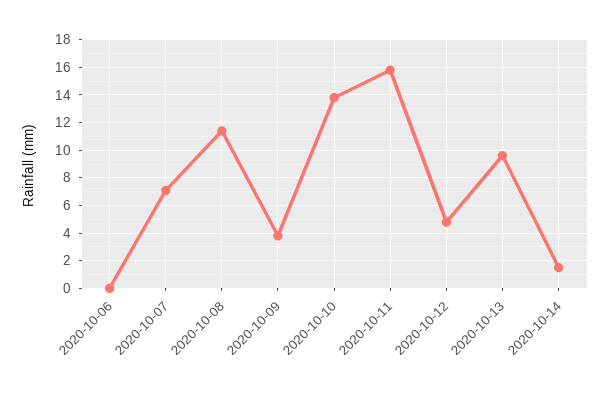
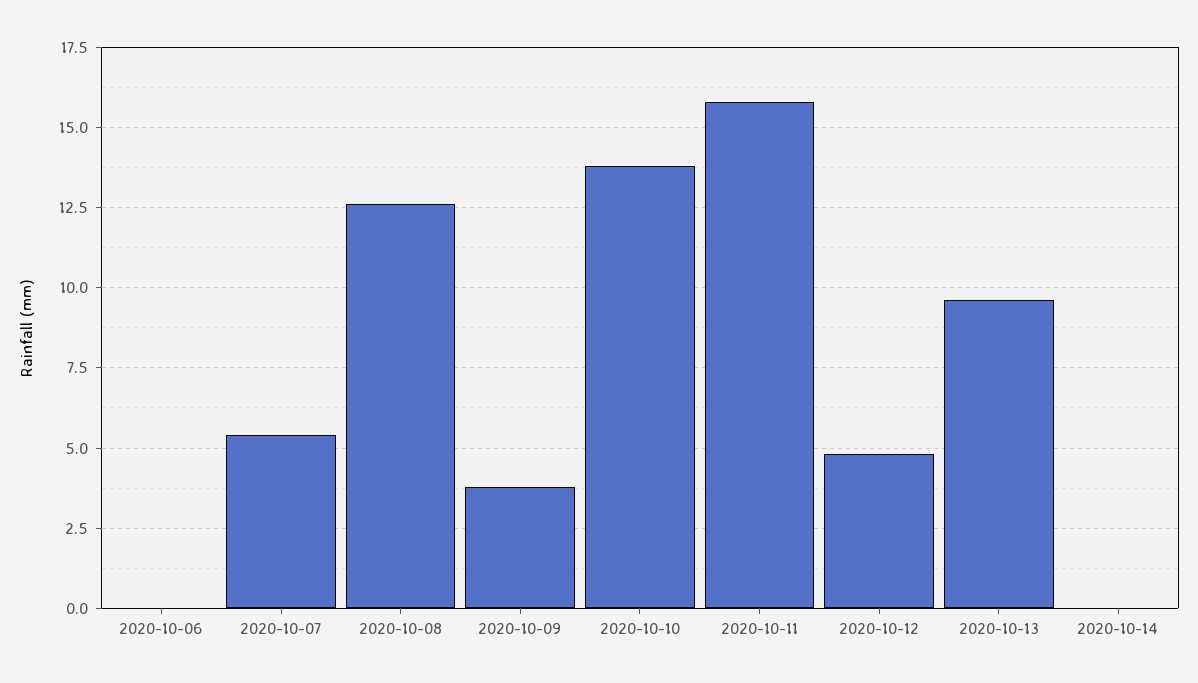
2020-10-07: 7 -> 5.5
2020-10-08: 11.5 -> 12.5
2020-10-14: 1.5 -> 0

